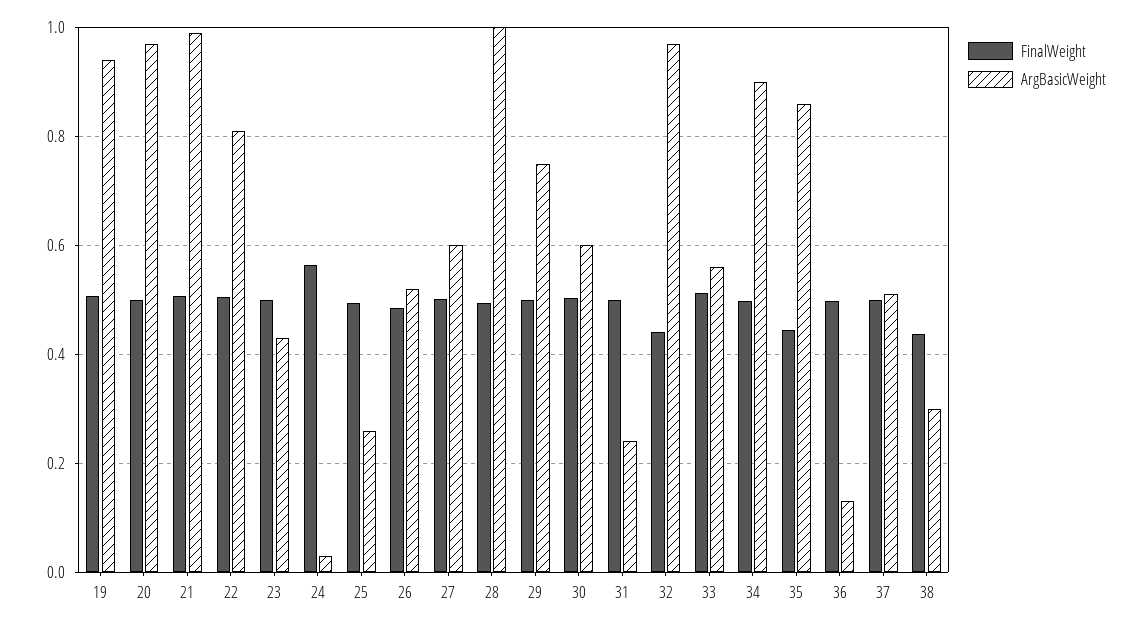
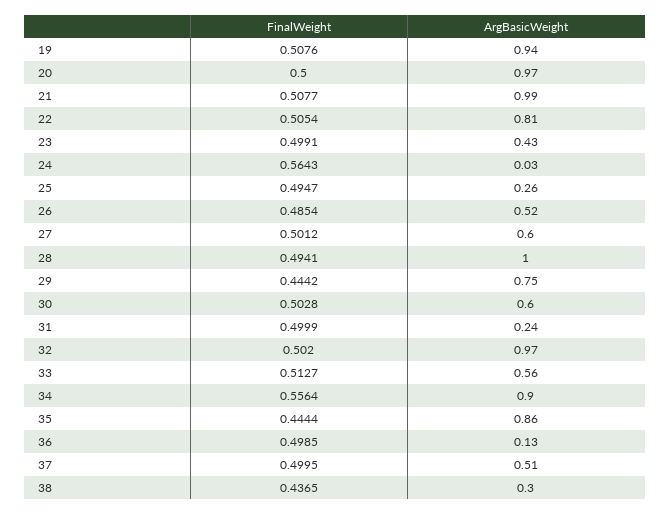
FinalWeight, 29: 0.5 -> 0.4442
FinalWeight, 32: 0.44 -> 0.502
FinalWeight, 34: 0.5 -> 0.5564

